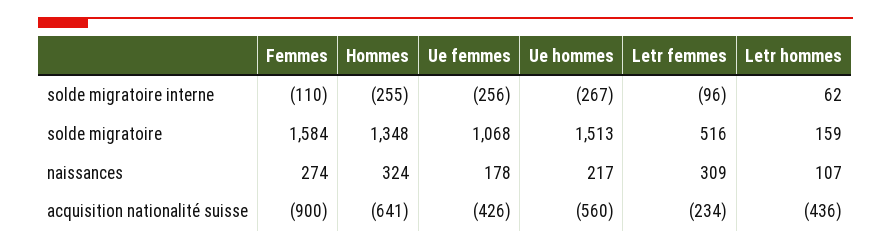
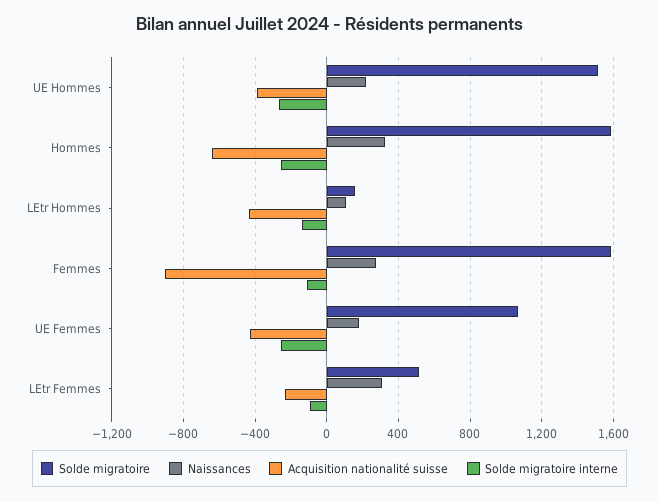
solde migratoire interne, Letr hommes: 62 -> -150
solde migratoire, Hommes: 1348 -> 1600
acquisition nationalité suisse, Ue hommes: -560 -> -400

